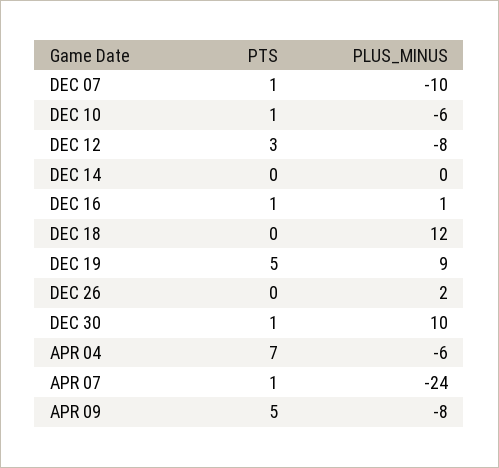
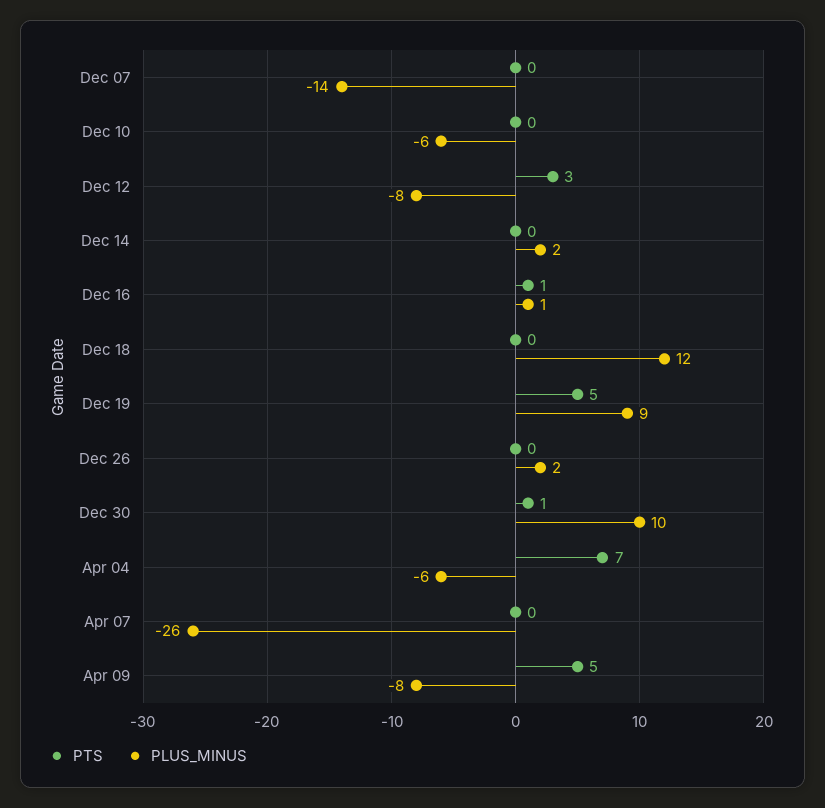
PTS, DEC 07: 1 -> 0
PLUS_MINUS, DEC 07: -10 -> -14
PTS, DEC 10: 1 -> 0
PLUS_MINUS, DEC 14: 0 -> 2
PTS, APR 07: 1 -> 0
PLUS_MINUS, APR 07: -24 -> -26

